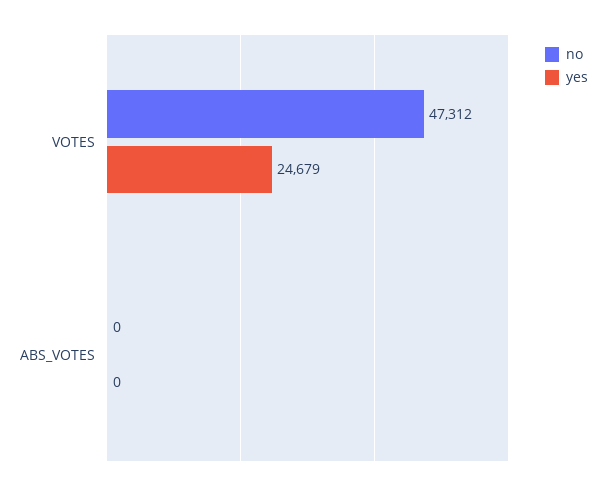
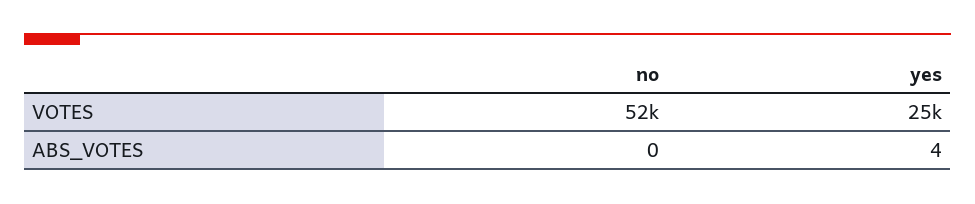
no, VOTES: 47312 -> 52000
yes, ABS_VOTES: 0 -> 4

